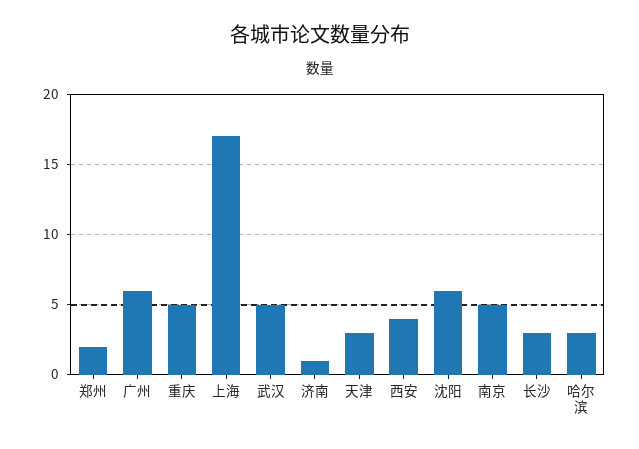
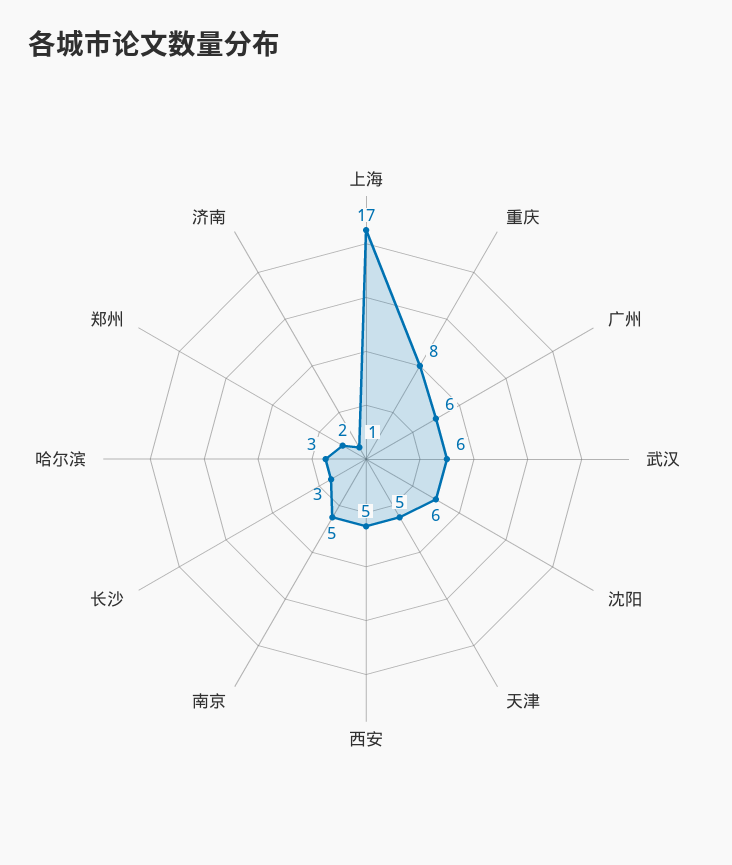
重庆: 5 -> 8
武汉: 5 -> 6
天津: 3 -> 5
西安: 4 -> 5

